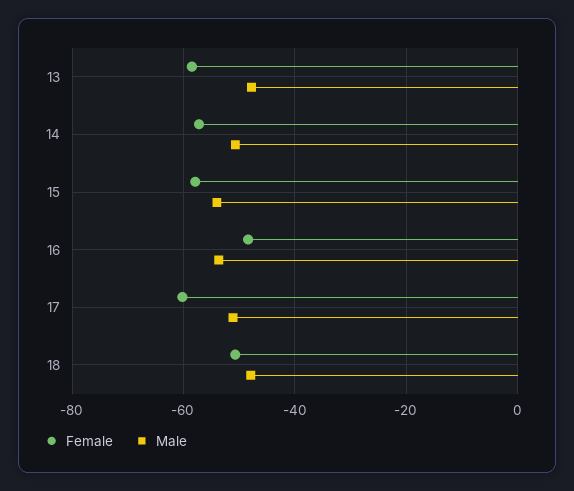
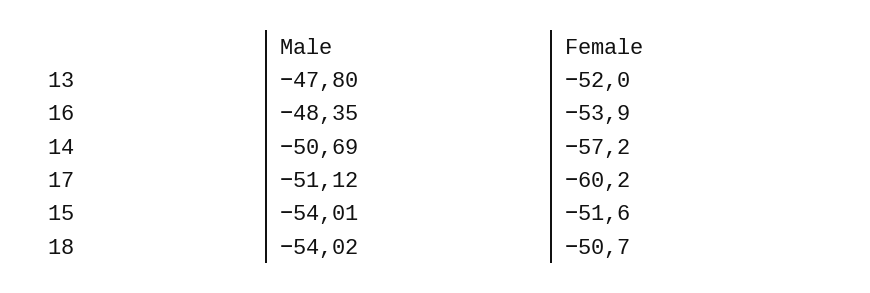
Female, 13: -58 -> -52
Female, 15: -58 -> -51.6
Female, 16: -48 -> -53.9
Male, 16: -54 -> -48.35
Male, 18: -48 -> -54.02

